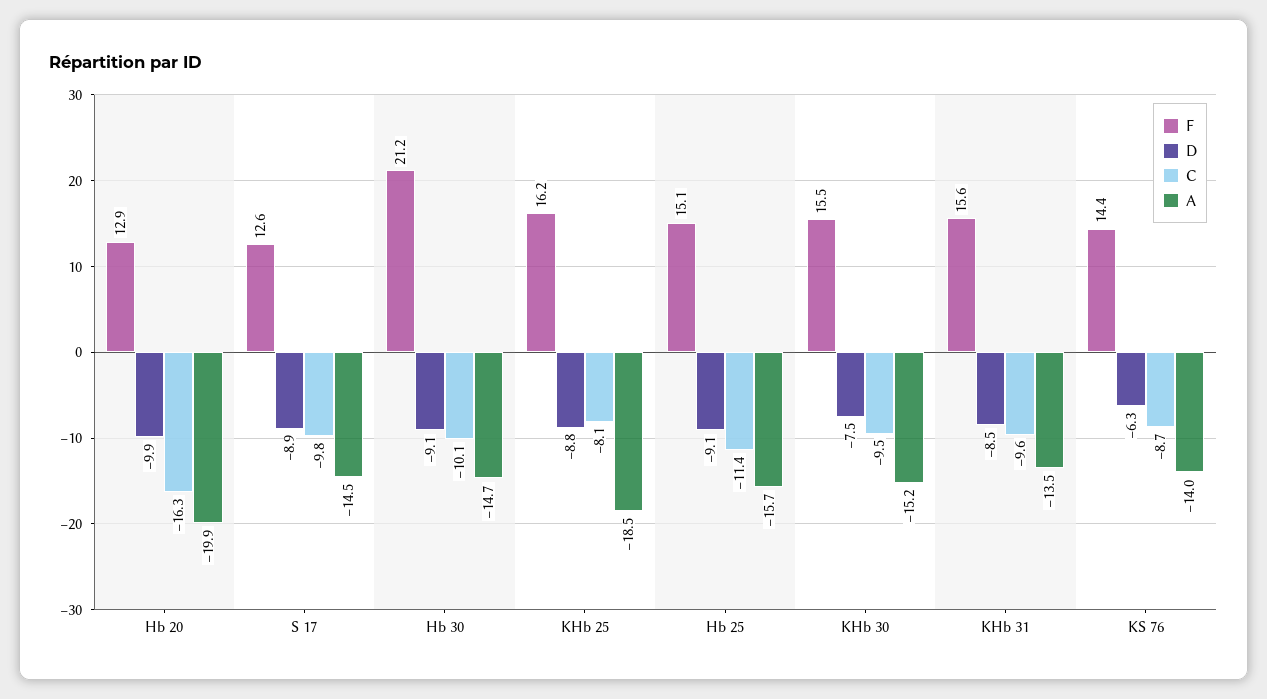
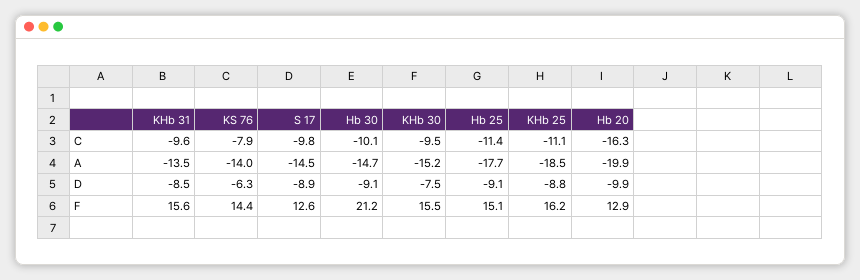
C, KHb 25: -8.1 -> -11.1
A, Hb 25: -15.7 -> -17.7
C, KS 76: -8.7 -> -7.9

